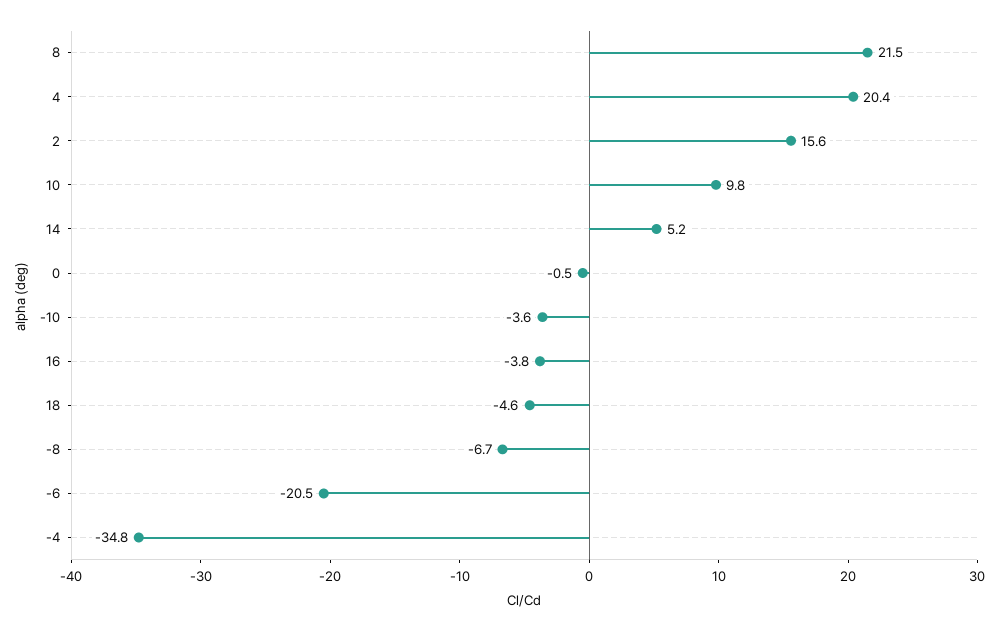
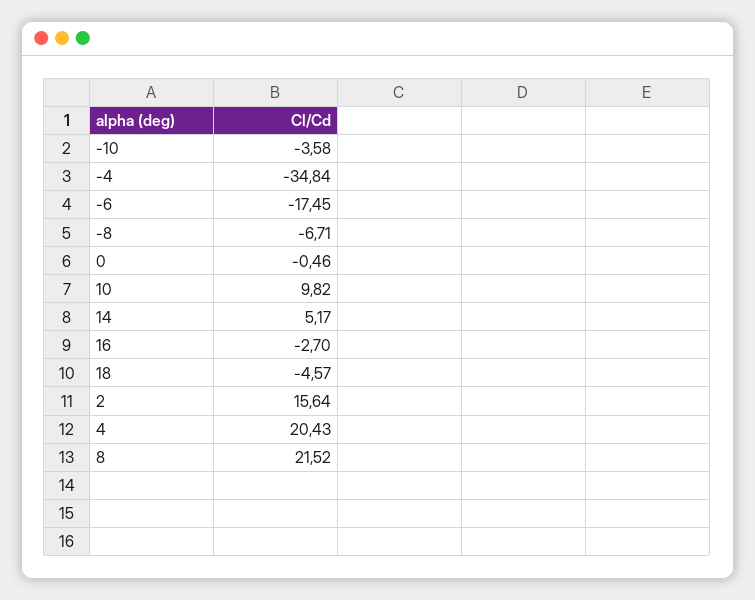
16: -3.8 -> -2.7
-6: -20.5 -> -17.45

